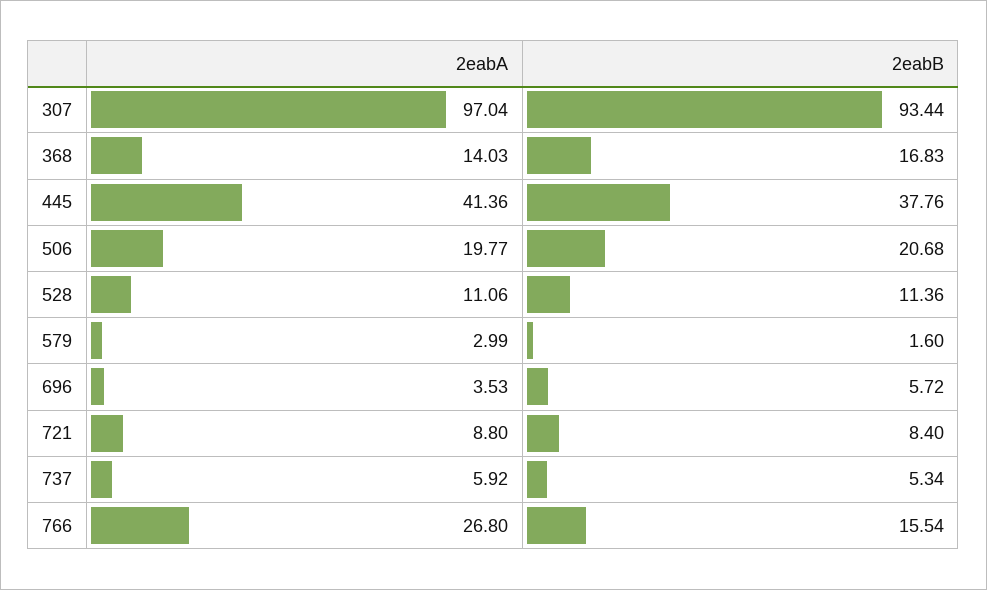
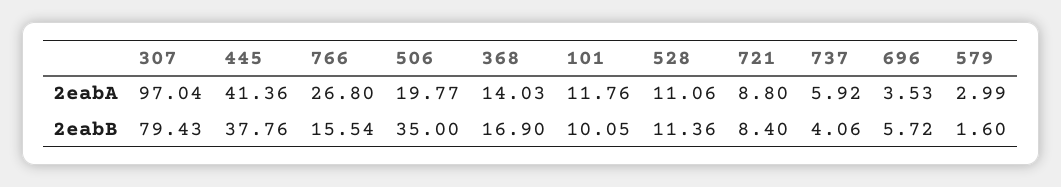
2eabB, 307: 93.44 -> 79.43
2eabB, 368: 16.83 -> 16.9
2eabB, 506: 20.68 -> 35
2eabB, 737: 5.34 -> 4.06
2eabA, 101: none -> 11.76
2eabB, 101: none -> 10.05

